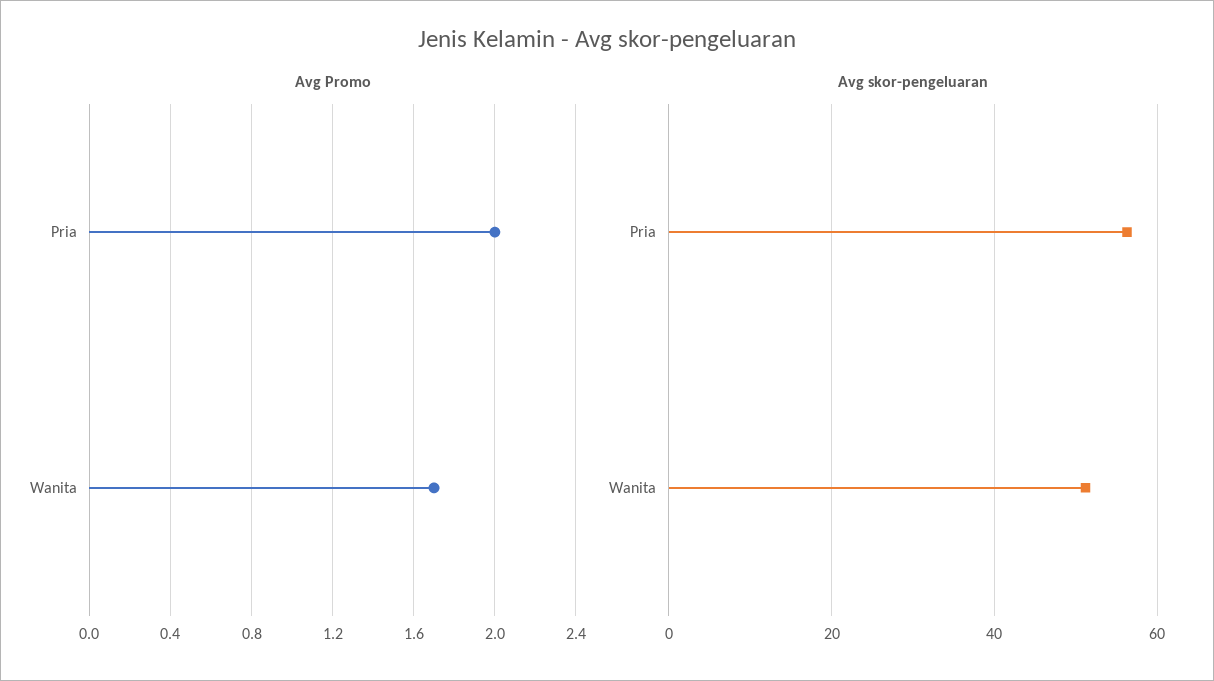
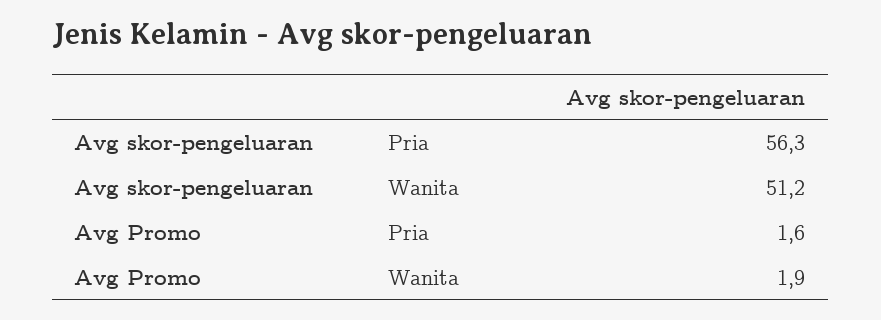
Avg Promo, Pria: 2 -> 1.6
Avg Promo, Wanita: 1.7 -> 1.9

